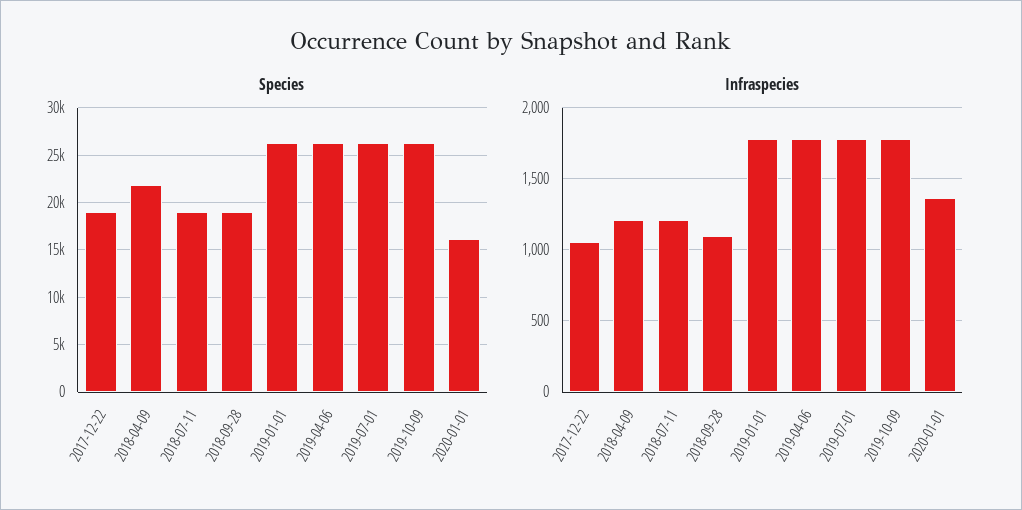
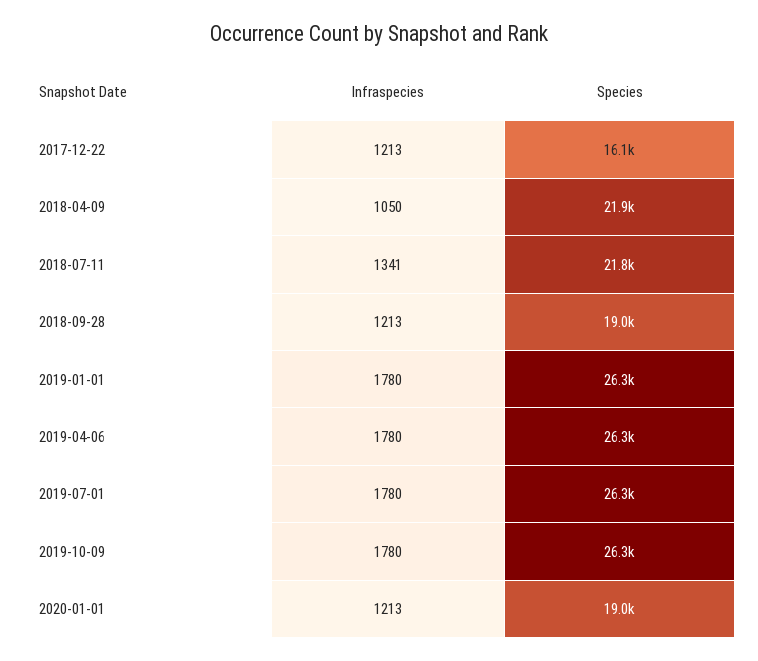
Species, 2017-12-22: 19000 -> 16100
Species, 2018-07-11: 19000 -> 21800
Species, 2020-01-01: 16000 -> 19000
Infraspecies, 2017-12-22: 1050 -> 1213
Infraspecies, 2018-04-09: 1200 -> 1050
Infraspecies, 2018-07-11: 1200 -> 1341
Infraspecies, 2018-09-28: 1100 -> 1213
Infraspecies, 2020-01-01: 1350 -> 1213

